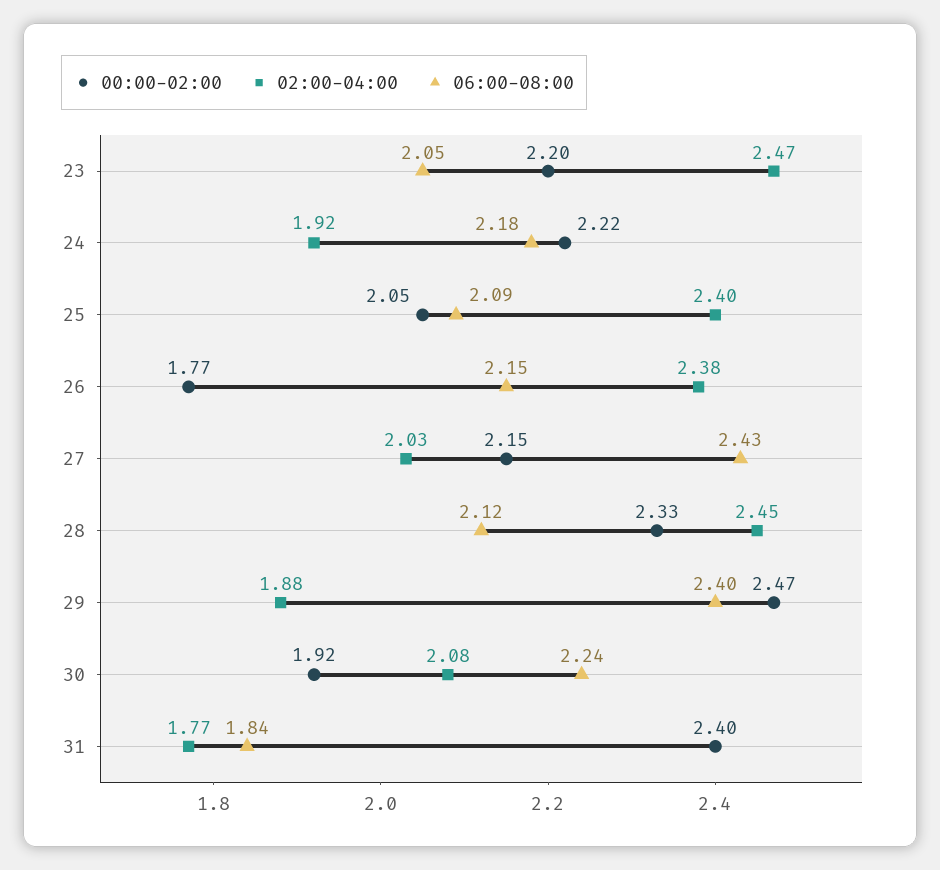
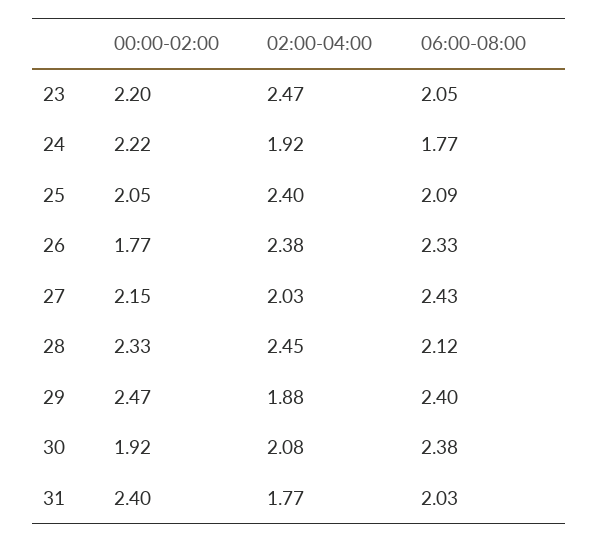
06:00-08:00, 24: 2.18 -> 1.77
06:00-08:00, 26: 2.15 -> 2.33
06:00-08:00, 30: 2.24 -> 2.38
06:00-08:00, 31: 1.84 -> 2.03

